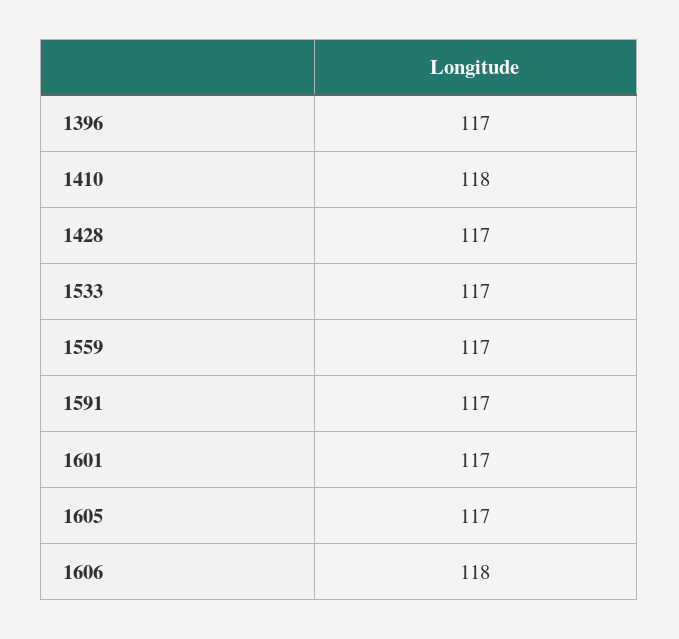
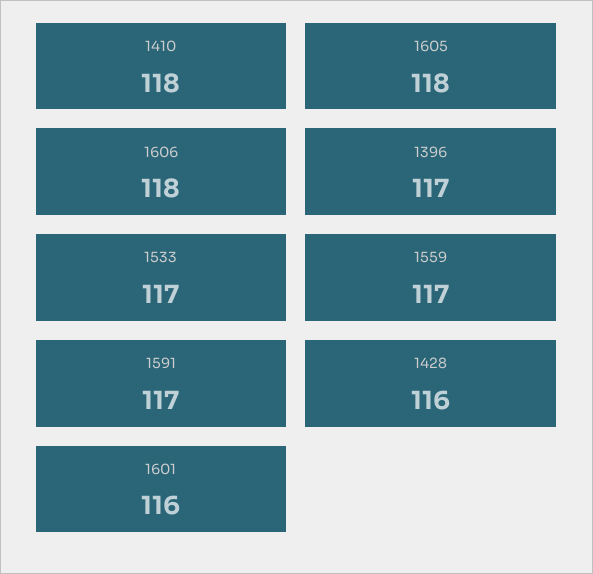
1428: 117 -> 116
1601: 117 -> 116
1605: 117 -> 118

